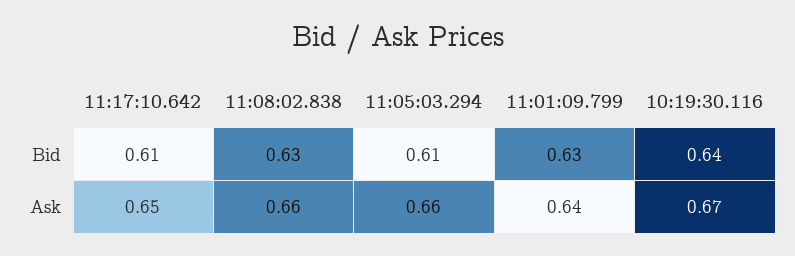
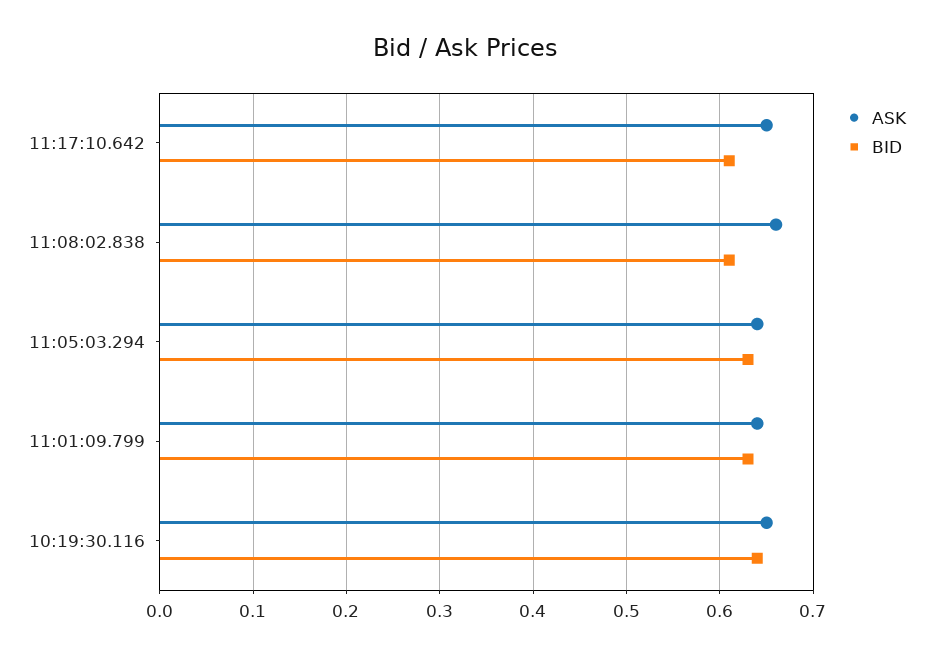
Bid, 11:08:02.838: 0.63 -> 0.61
Bid, 11:05:03.294: 0.61 -> 0.63
Ask, 11:05:03.294: 0.66 -> 0.64
Ask, 10:19:30.116: 0.67 -> 0.65

